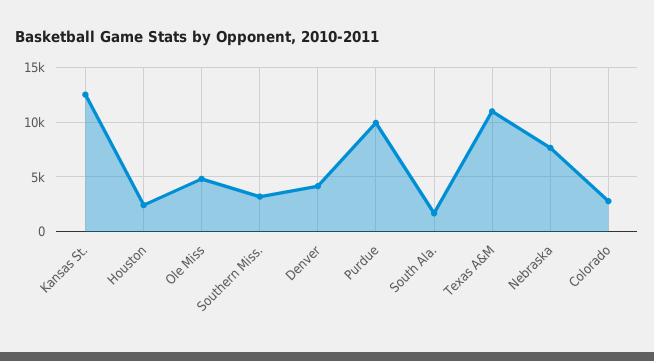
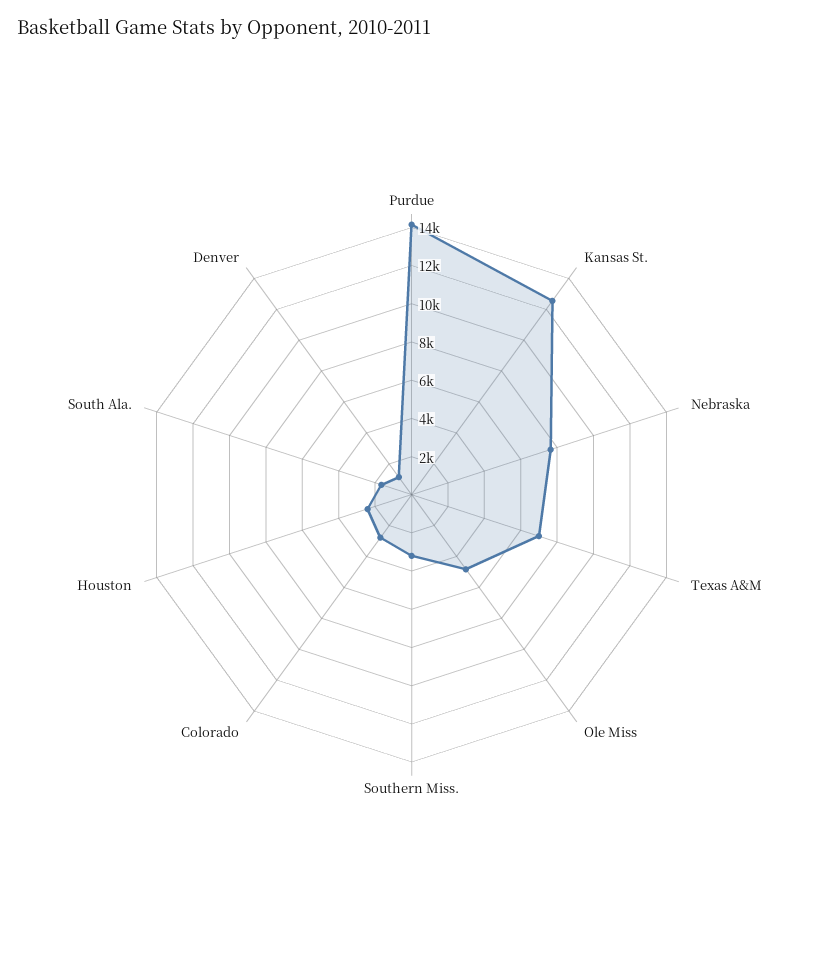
Denver: 4000 -> 1000
Purdue: 10000 -> 14000
Texas A&M: 11000 -> 7000

